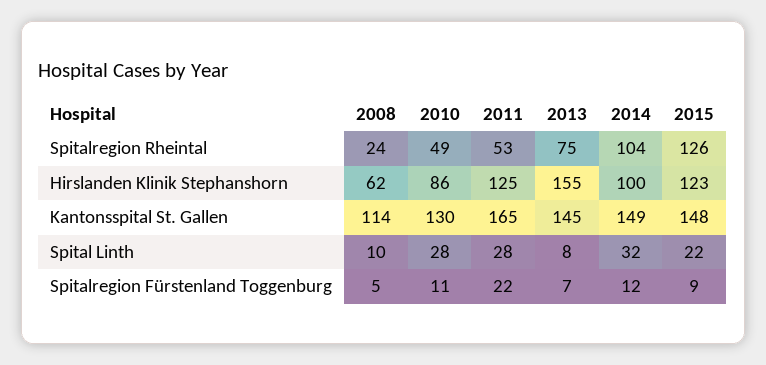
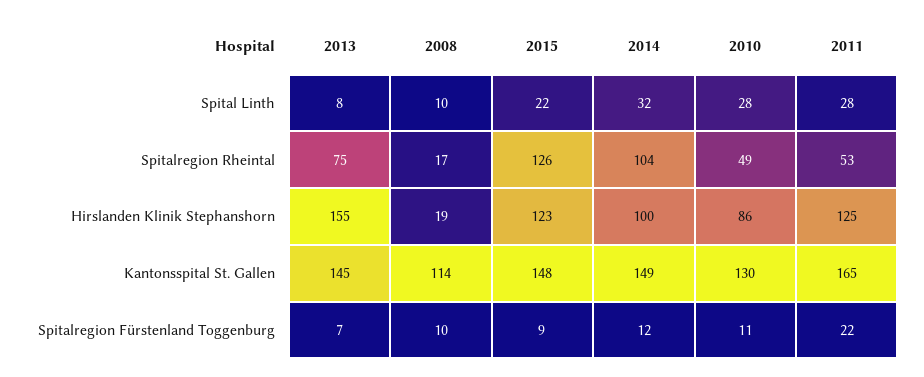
2008, Spitalregion Rheintal: 24 -> 17
2008, Hirslanden Klinik Stephanshorn: 62 -> 19
2008, Spitalregion Fürstenland Toggenburg: 5 -> 10

